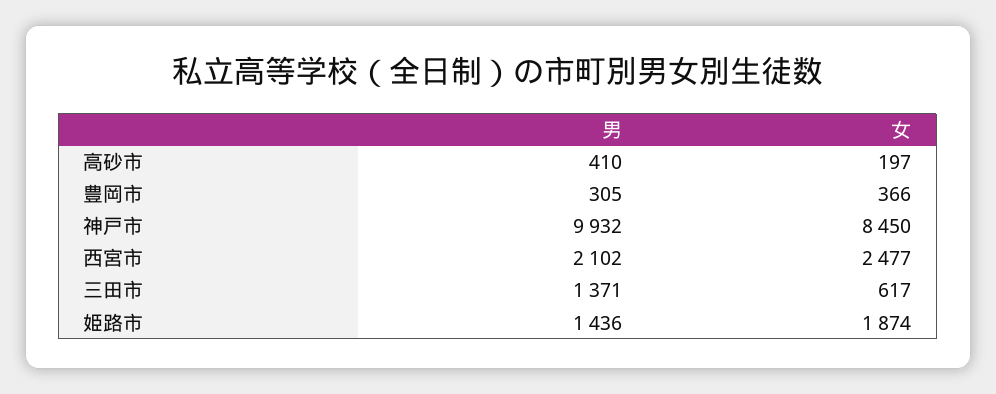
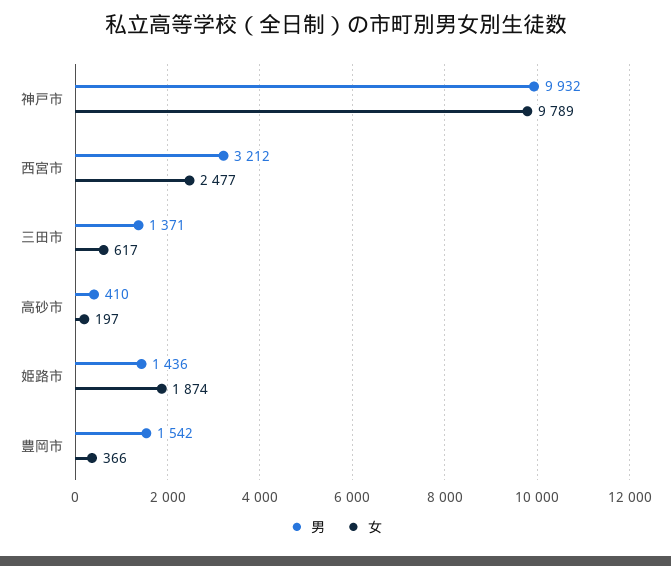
男, 豊岡市: 305 -> 1542
女, 神戸市: 8450 -> 9789
男, 西宮市: 2102 -> 3212

